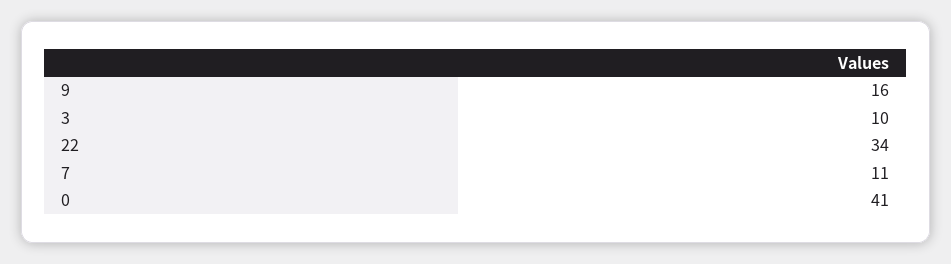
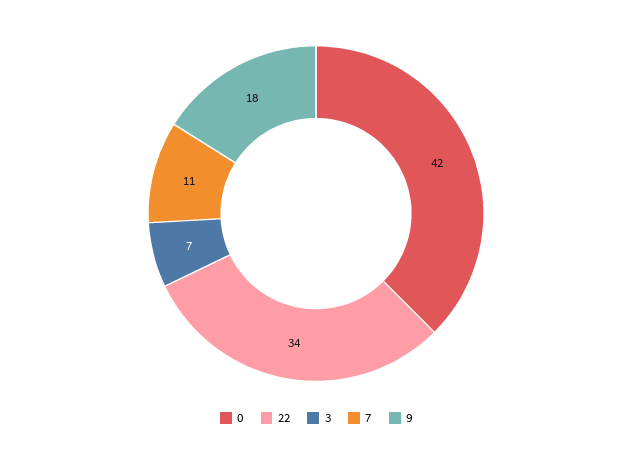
9: 16 -> 18
3: 10 -> 7
0: 41 -> 42

